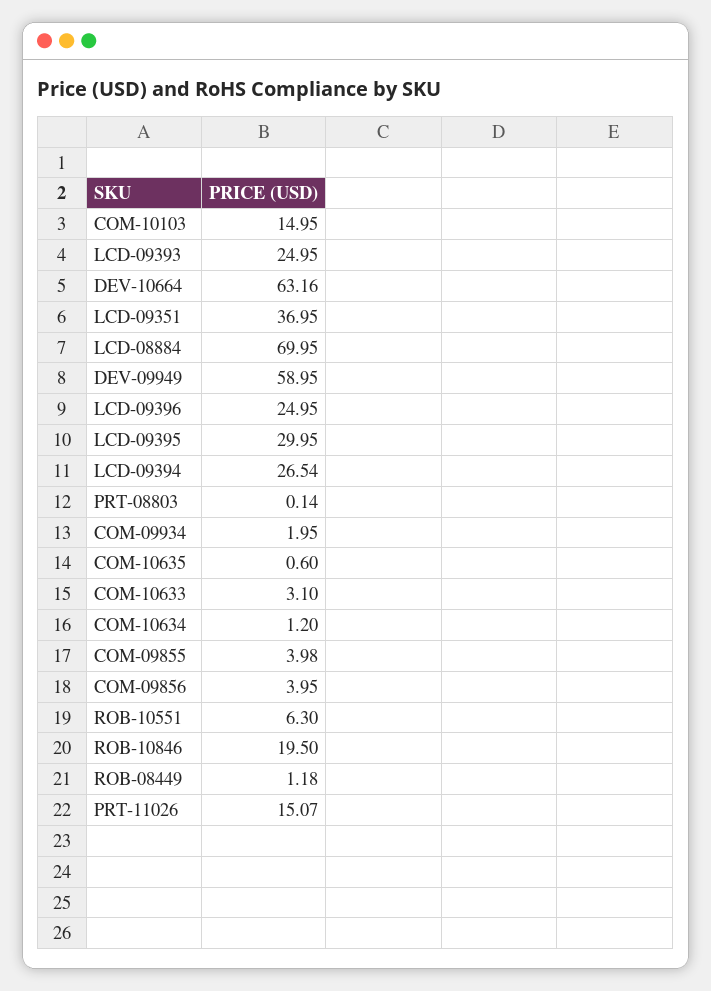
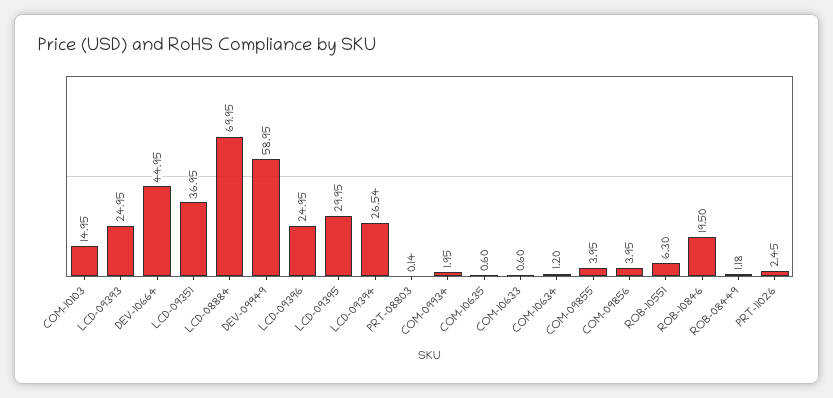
DEV-10664: 63.16 -> 44.95
COM-10633: 3.1 -> 0.6
COM-09855: 3.98 -> 3.95
PRT-11026: 15.07 -> 2.45

